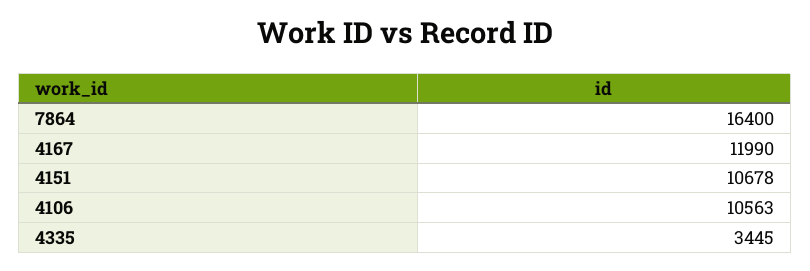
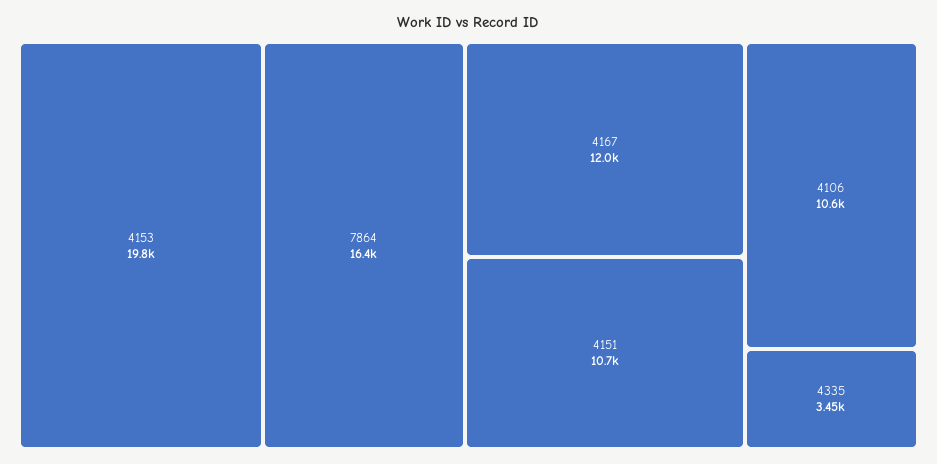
4153: none -> 19800

